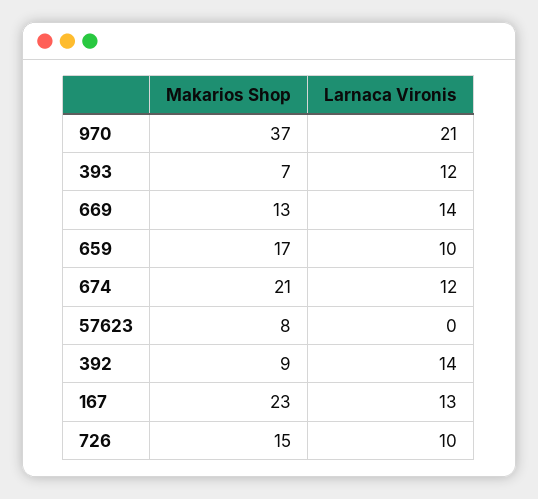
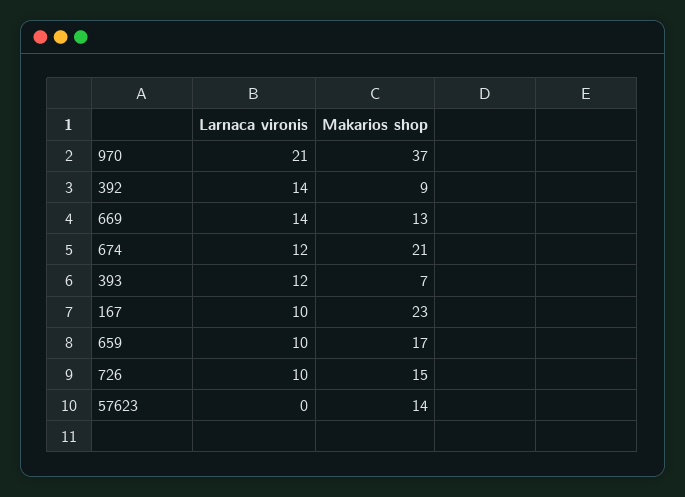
Makarios Shop, 57623: 8 -> 14
Larnaca Vironis, 167: 13 -> 10

